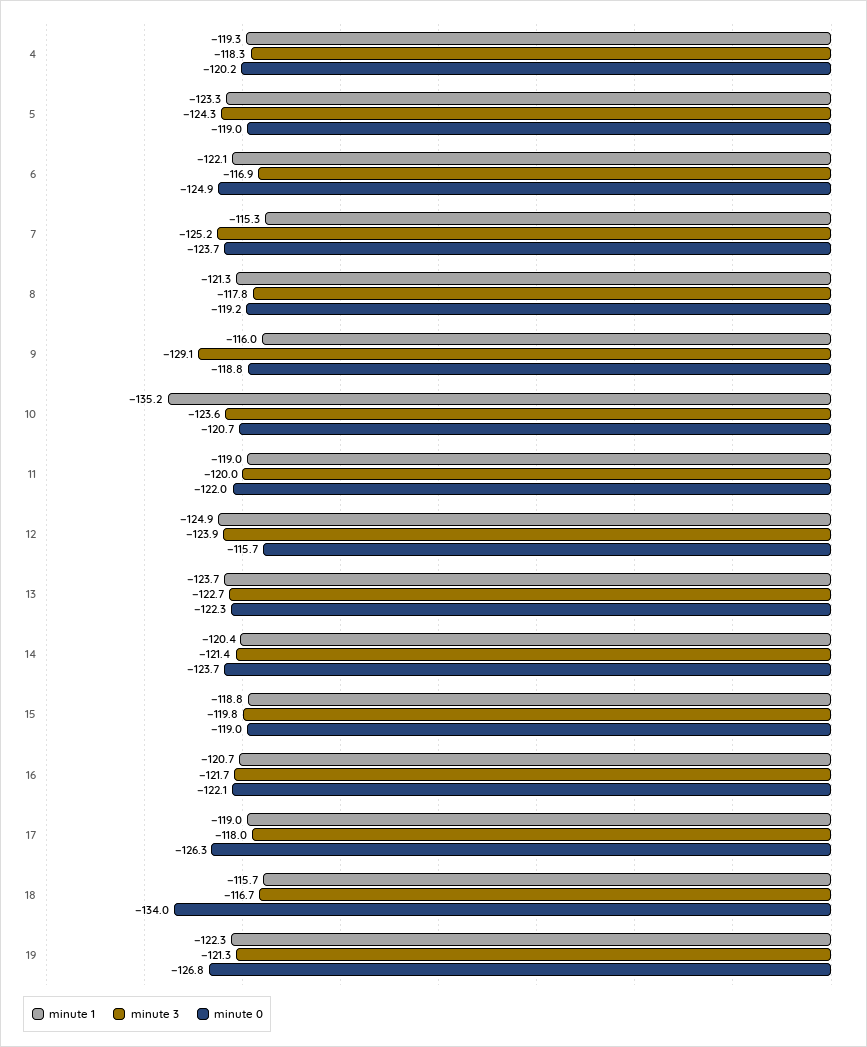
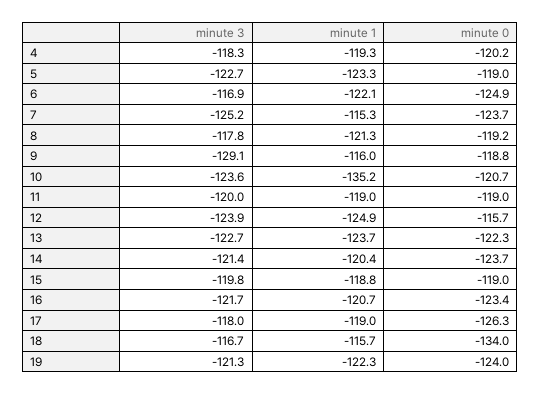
minute 3, 5: -124.3 -> -122.7
minute 0, 11: -122 -> -119
minute 0, 16: -122.1 -> -123.4
minute 0, 19: -126.8 -> -124

